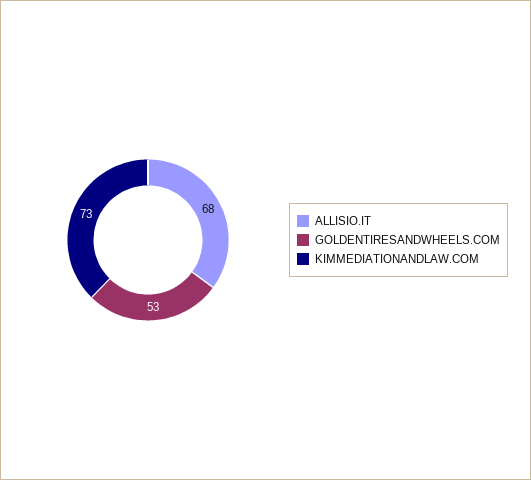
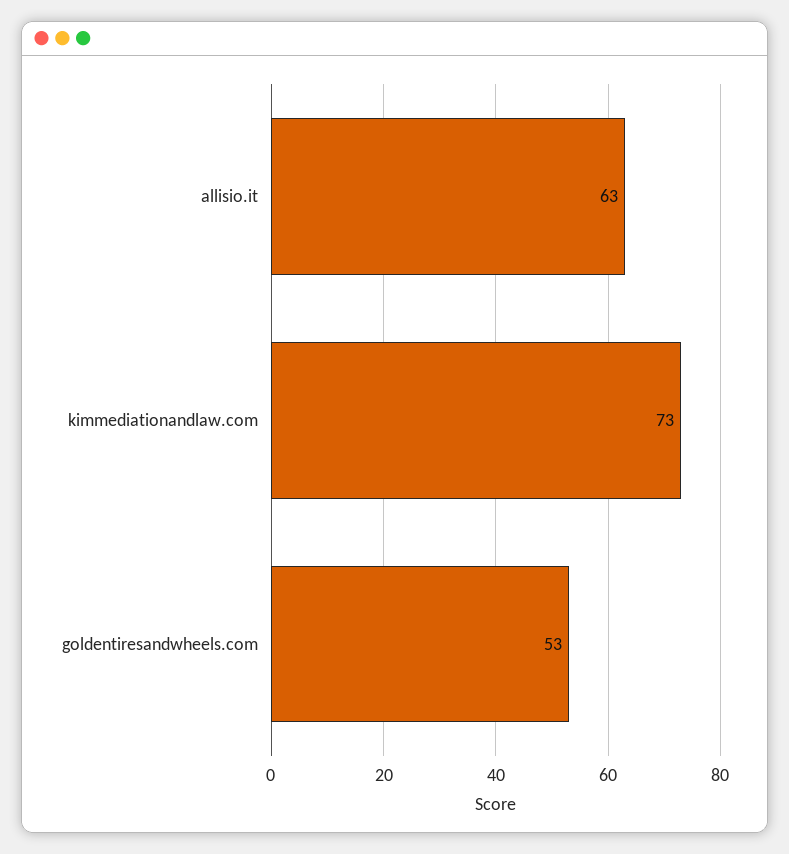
ALLISIO.IT: 68 -> 63

